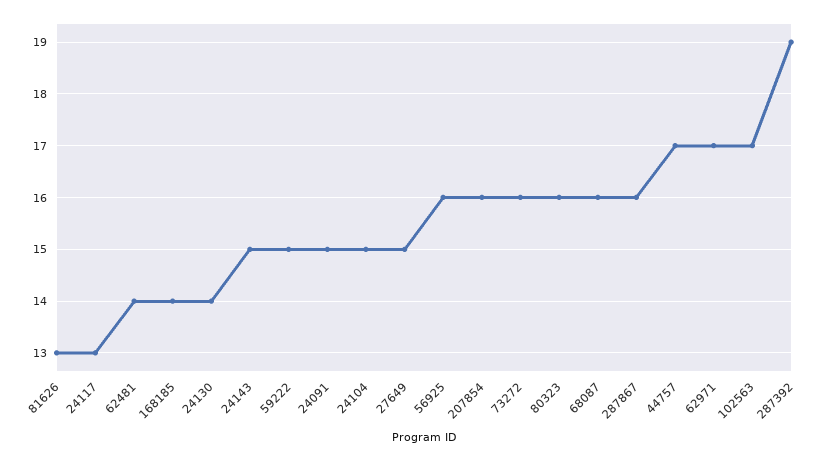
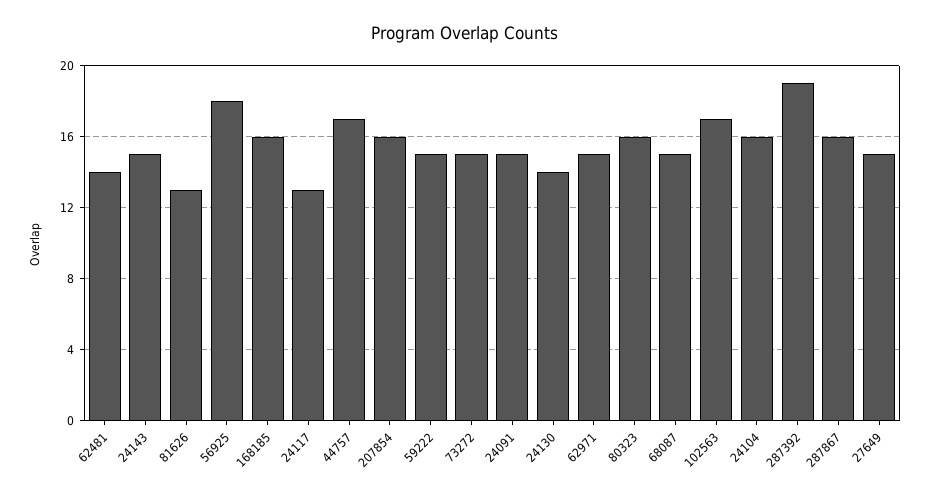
168185: 14 -> 16
24104: 15 -> 16
56925: 16 -> 18
73272: 16 -> 15
68087: 16 -> 15
62971: 17 -> 15

